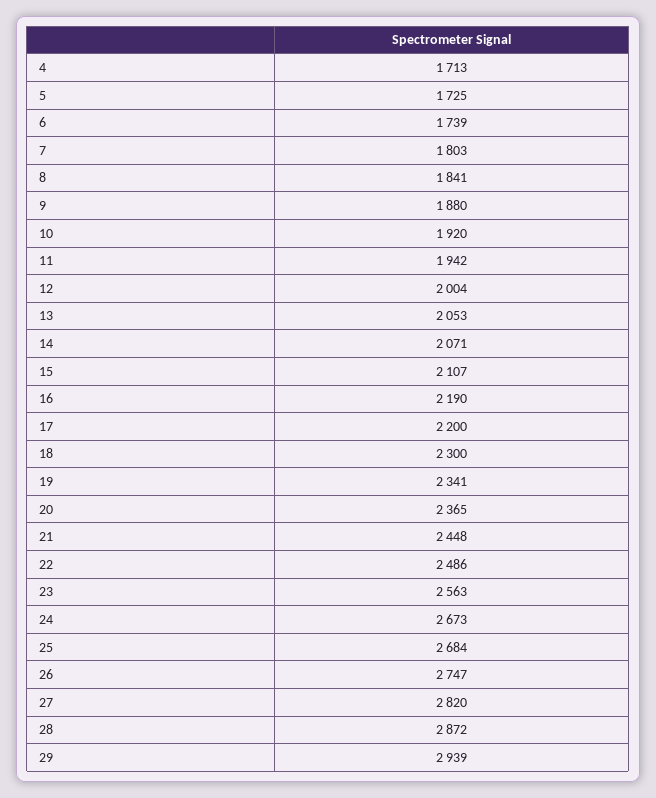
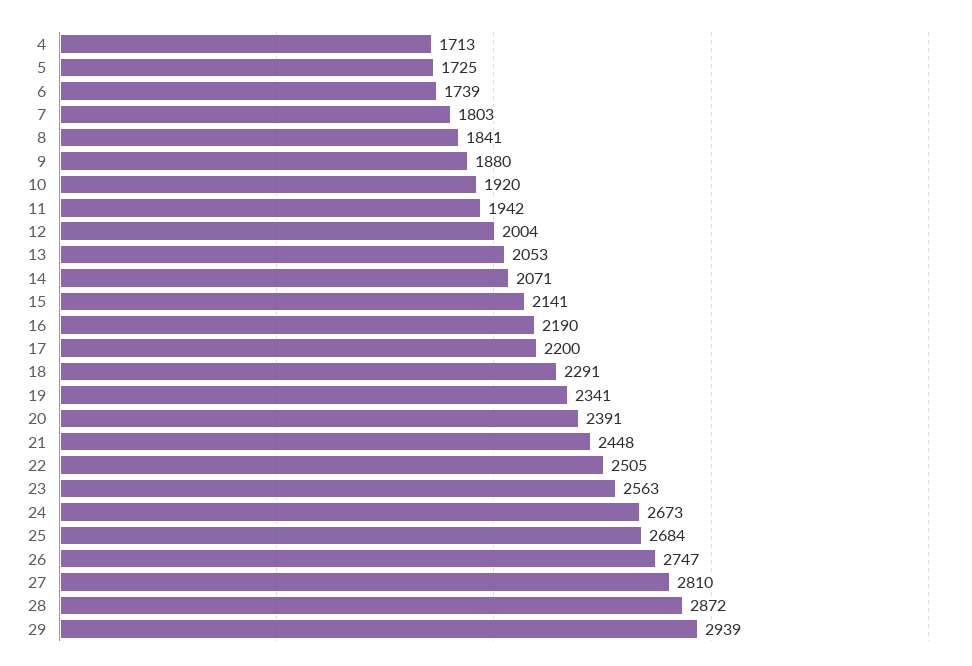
15: 2107 -> 2141
18: 2300 -> 2291
20: 2365 -> 2391
22: 2486 -> 2505
27: 2820 -> 2810

